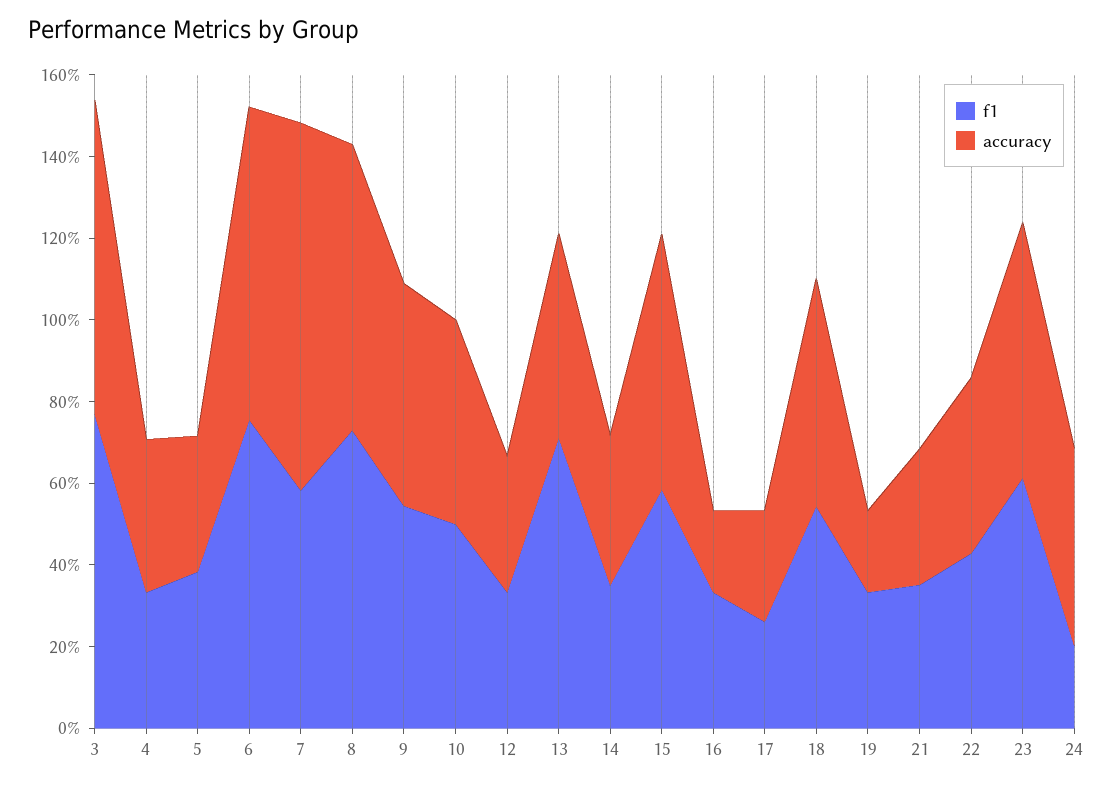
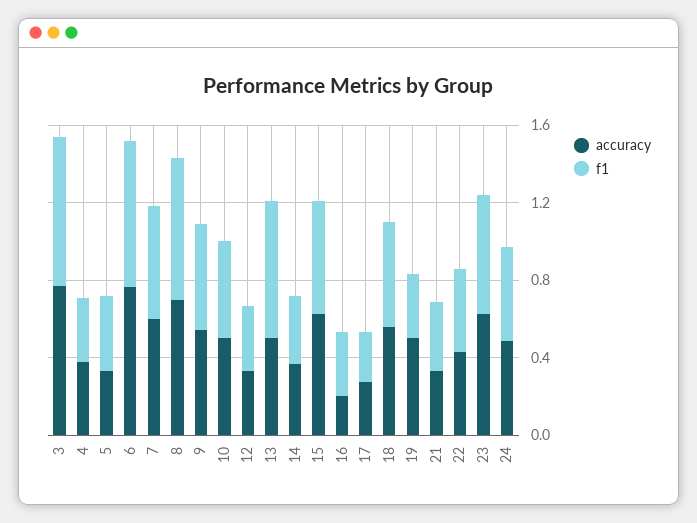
accuracy, 7: 0.9 -> 0.6
accuracy, 19: 0.2 -> 0.5
f1, 24: 0.2 -> 0.5

